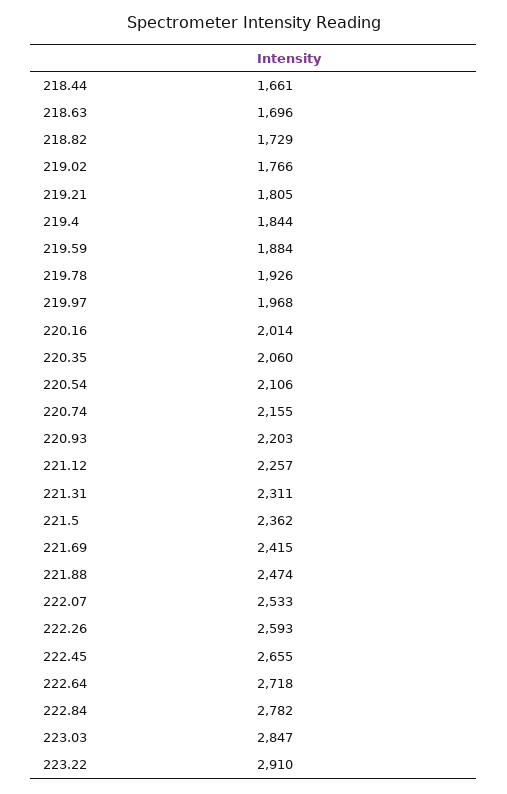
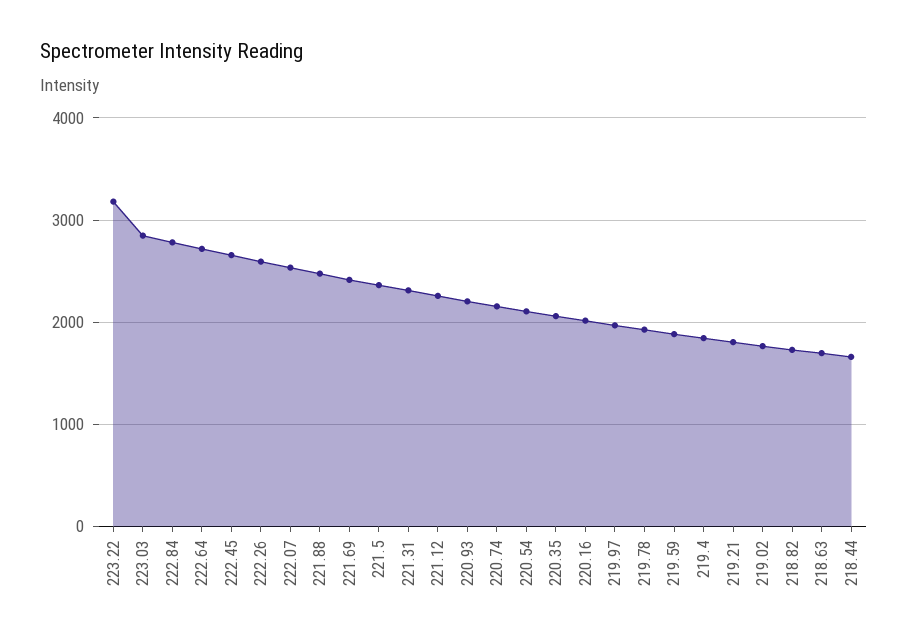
223.22: 2910 -> 3200

